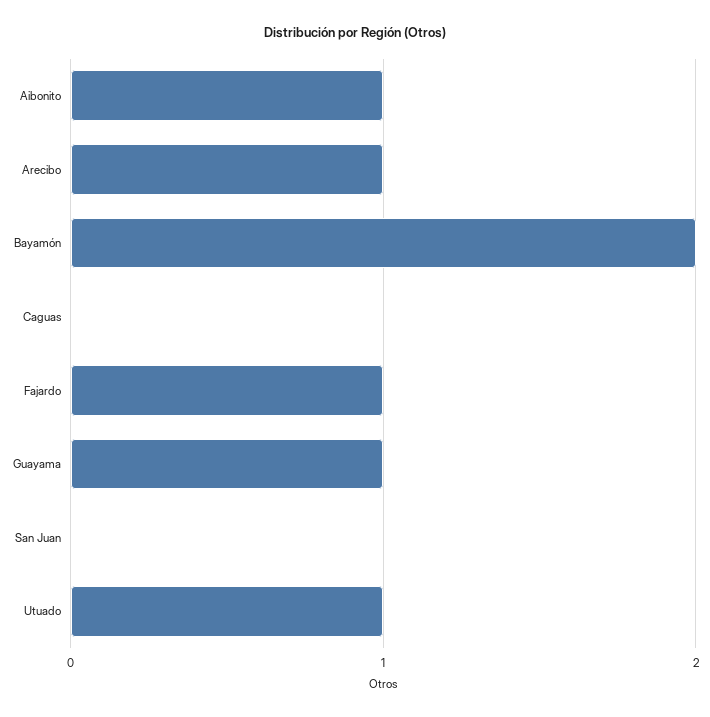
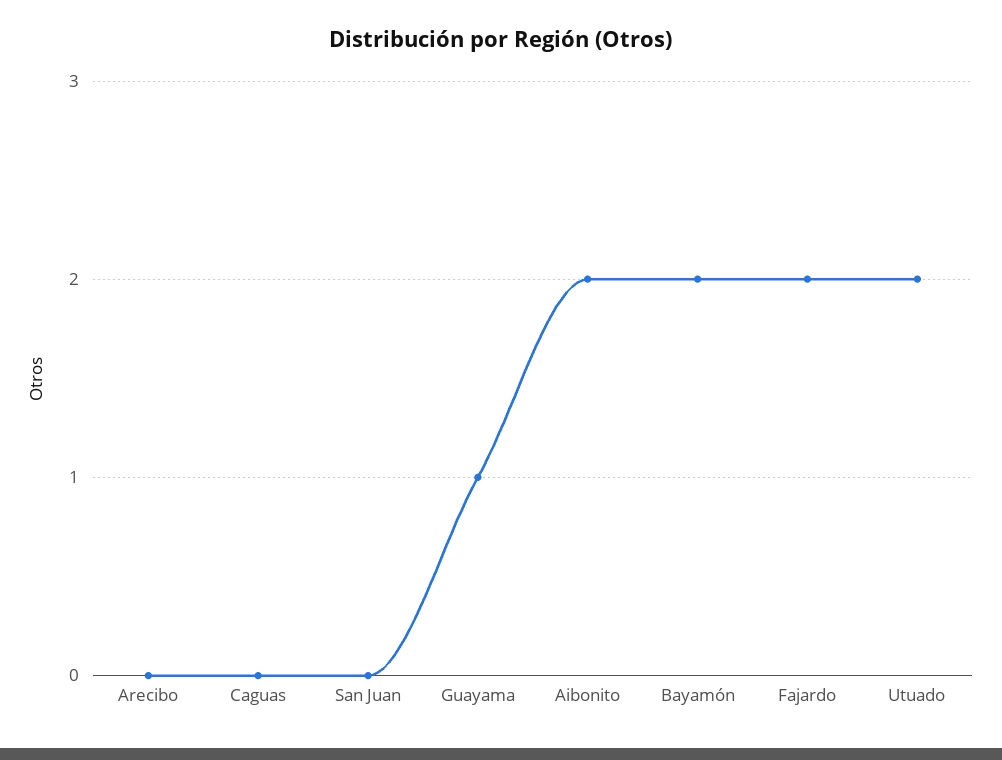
Aibonito: 1 -> 2
Arecibo: 1 -> 0
Fajardo: 1 -> 2
Utuado: 1 -> 2

